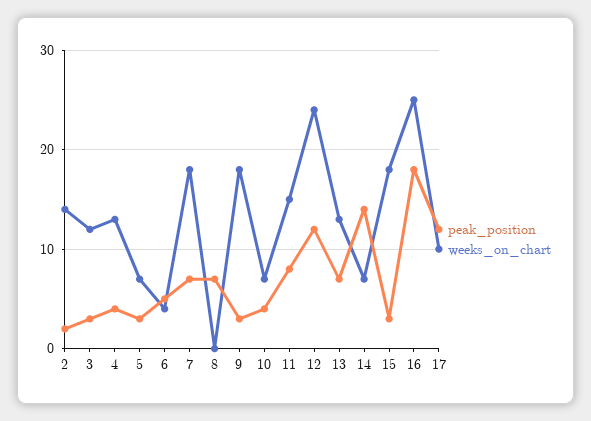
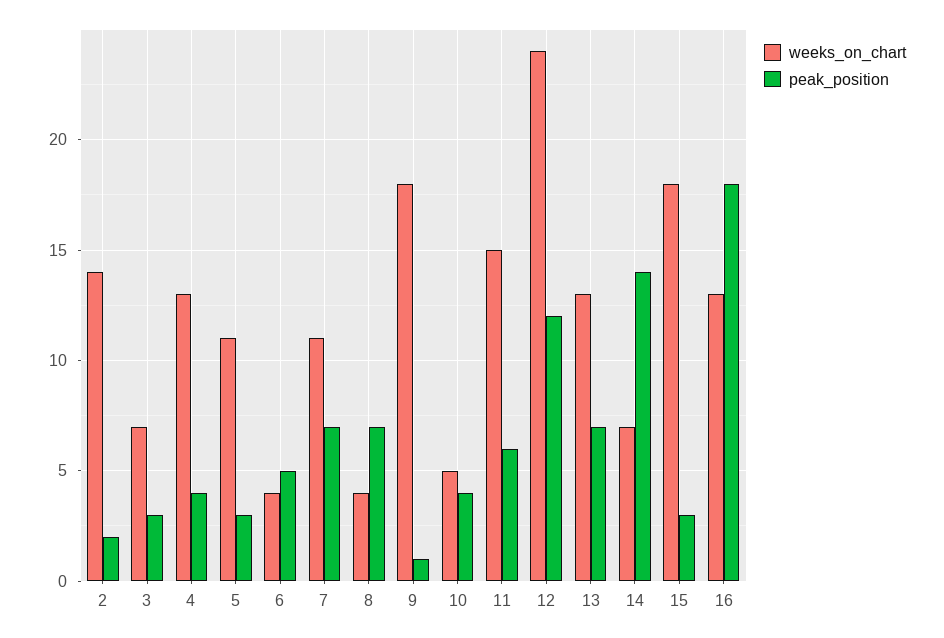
weeks_on_chart, 3: 12 -> 7
weeks_on_chart, 5: 7 -> 11
weeks_on_chart, 7: 18 -> 11
weeks_on_chart, 8: 0 -> 4
peak_position, 9: 3 -> 1
weeks_on_chart, 10: 7 -> 5
peak_position, 11: 8 -> 6
weeks_on_chart, 16: 25 -> 13
peak_position, 17: 12 -> none
weeks_on_chart, 17: 10 -> none

